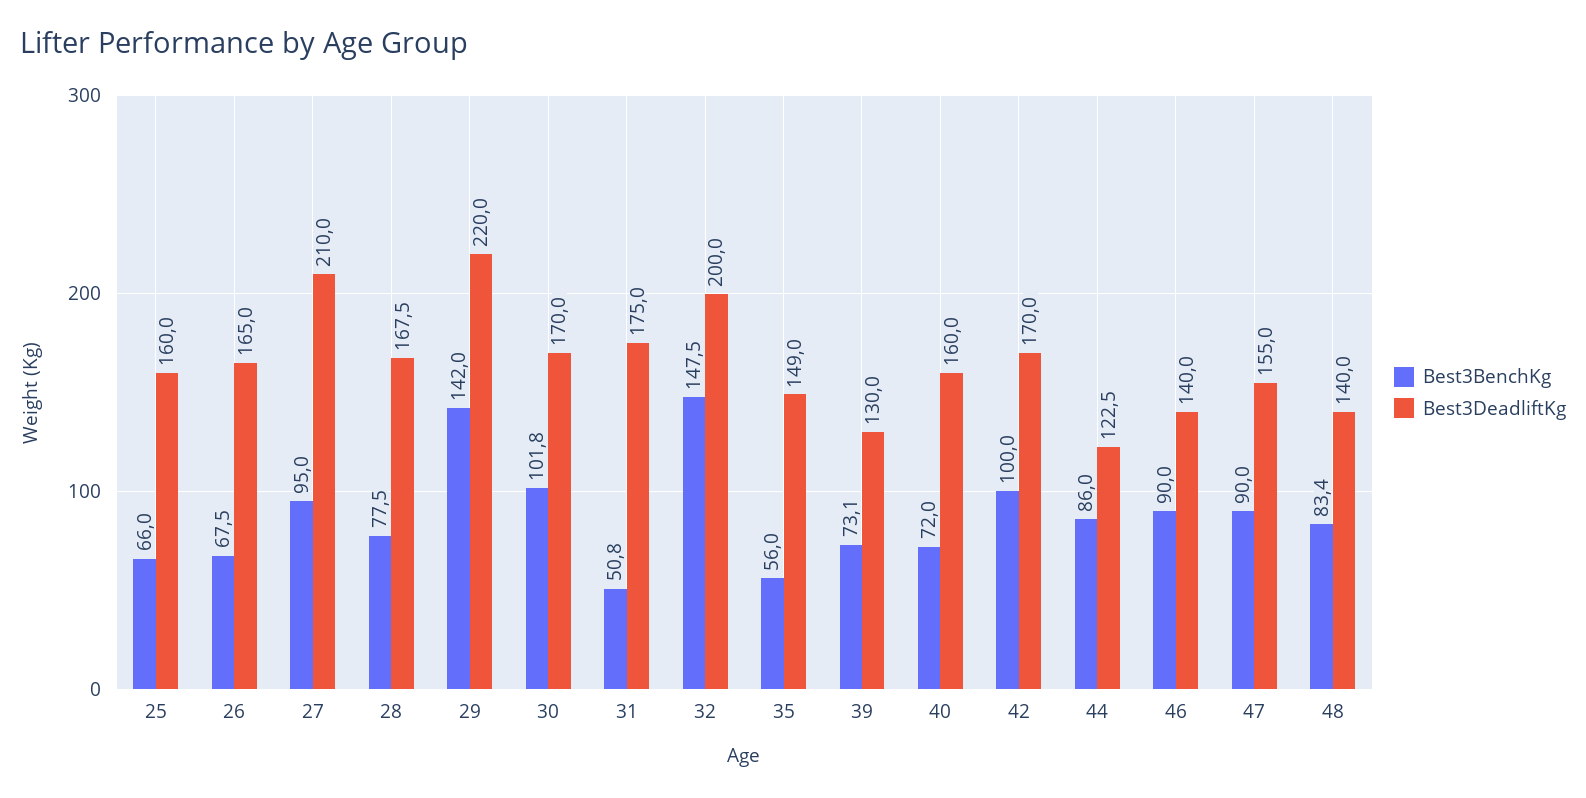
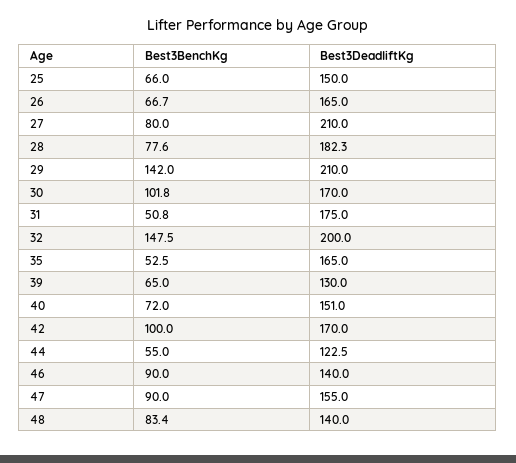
Best3DeadliftKg, 25: 160 -> 150
Best3BenchKg, 26: 67.5 -> 66.7
Best3BenchKg, 27: 95 -> 80
Best3BenchKg, 28: 77.5 -> 77.6
Best3DeadliftKg, 28: 167.5 -> 182.3
Best3DeadliftKg, 29: 220 -> 210
Best3BenchKg, 35: 56 -> 52.5
Best3DeadliftKg, 35: 149 -> 165
Best3BenchKg, 39: 73.1 -> 65
Best3DeadliftKg, 40: 160 -> 151
Best3BenchKg, 44: 86 -> 55

